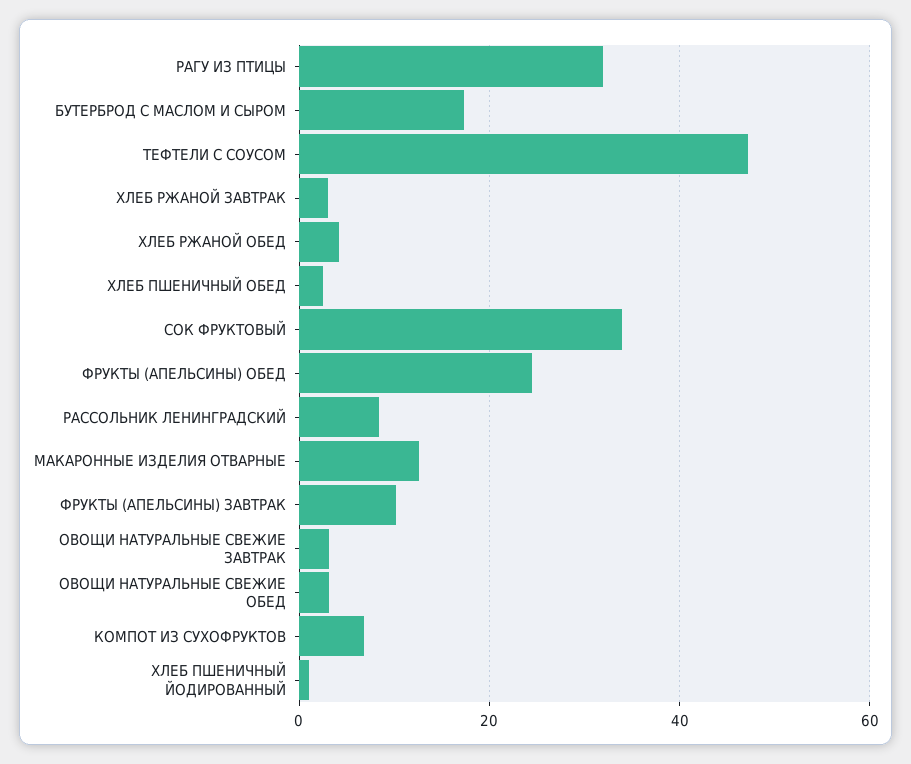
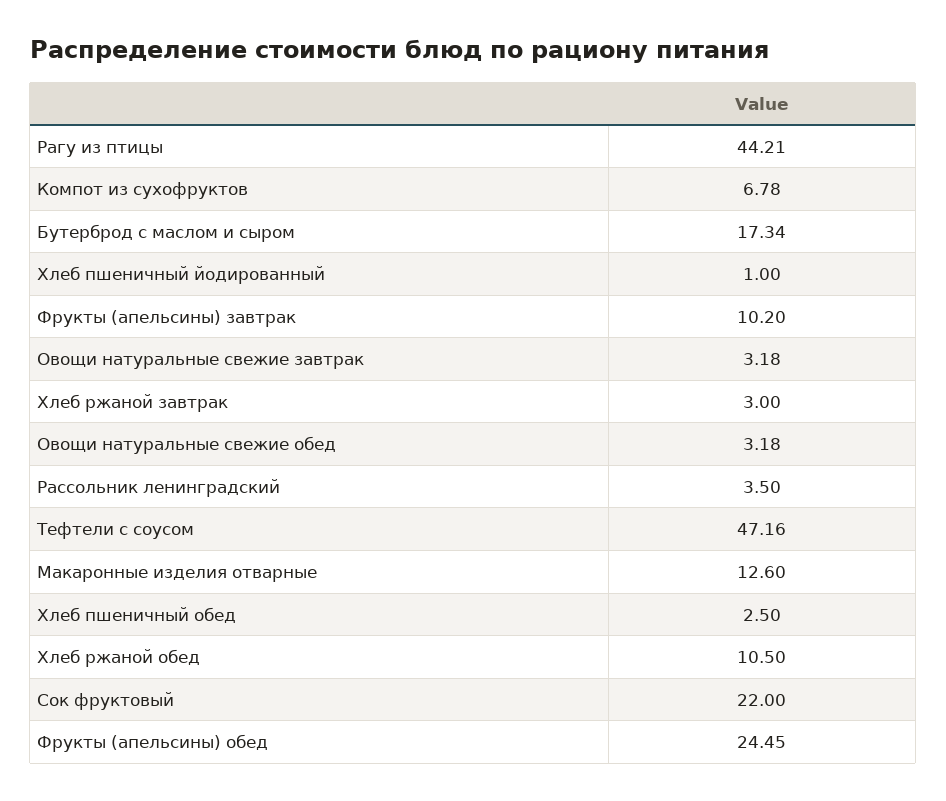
РАГУ ИЗ ПТИЦЫ: 32 -> 44.21
ХЛЕБ РЖАНОЙ ОБЕД: 4 -> 10.5
СОК ФРУКТОВЫЙ: 34 -> 22
РАССОЛЬНИК ЛЕНИНГРАДСКИЙ: 8 -> 3.5

